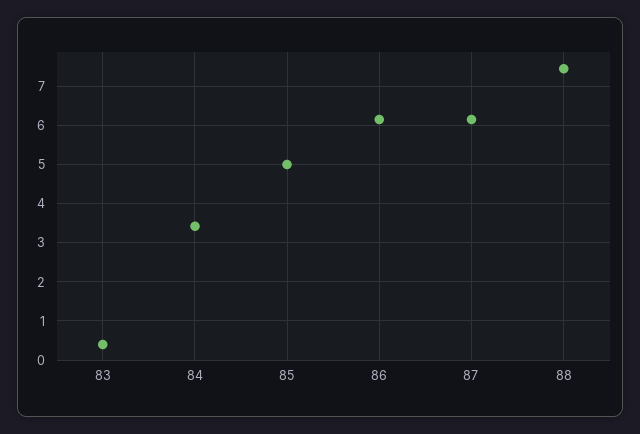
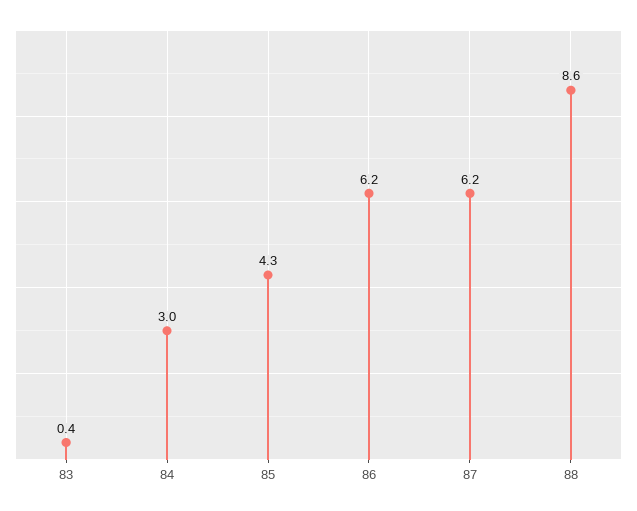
84: 3.4 -> 3
85: 5 -> 4.3
88: 7.4 -> 8.6

